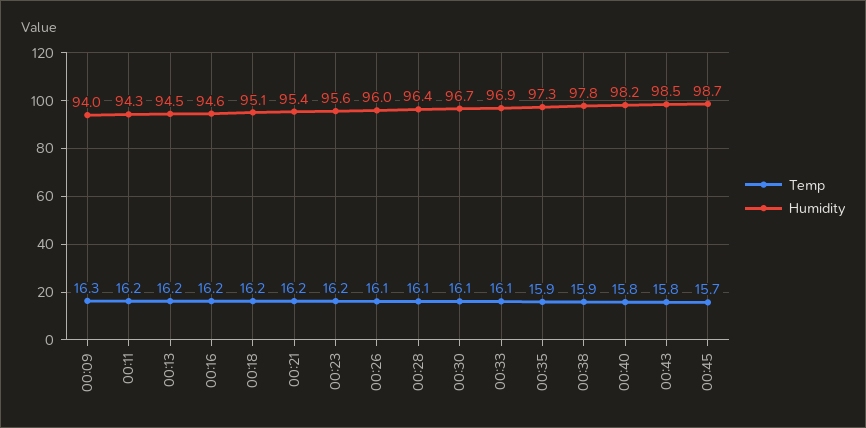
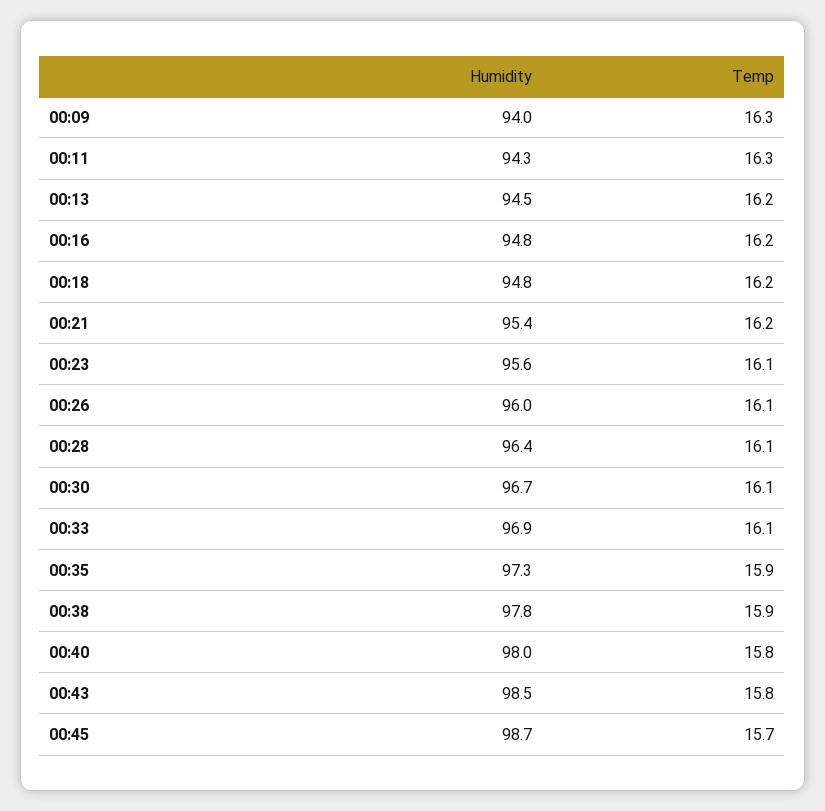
Temp, 00:11: 16.2 -> 16.3
Humidity, 00:16: 94.6 -> 94.8
Humidity, 00:18: 95.1 -> 94.8
Temp, 00:23: 16.2 -> 16.1
Humidity, 00:40: 98.2 -> 98

